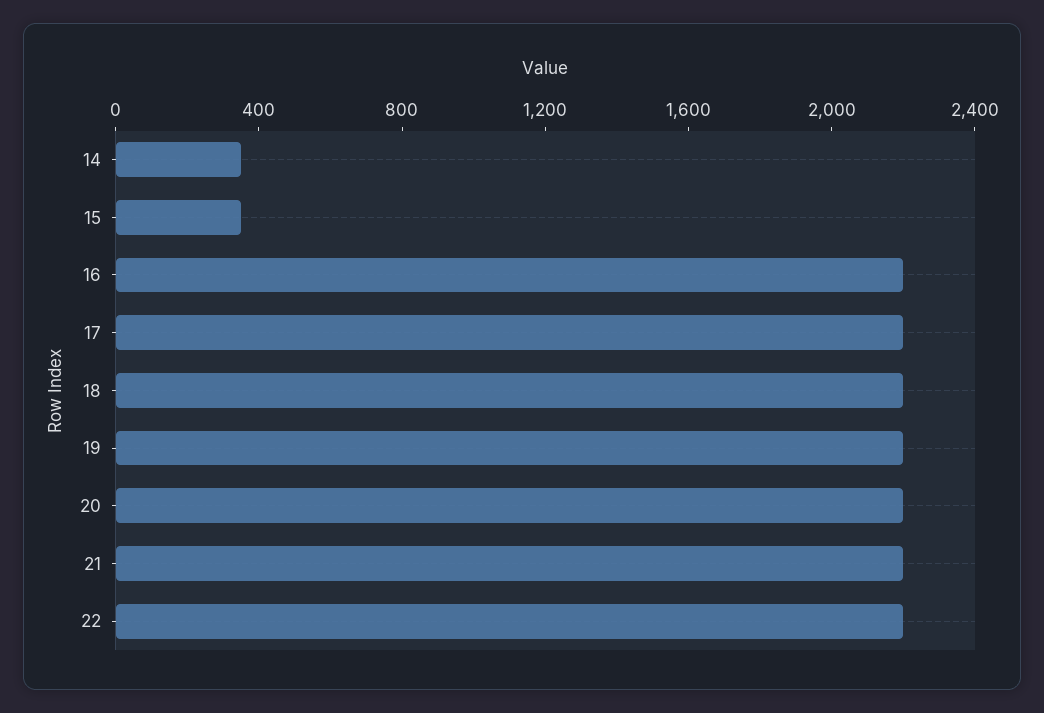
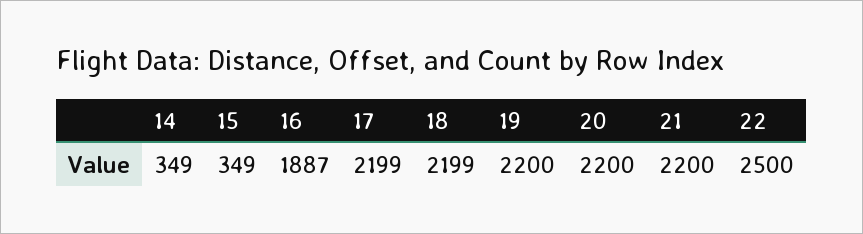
16: 2200 -> 1887
22: 2200 -> 2500

